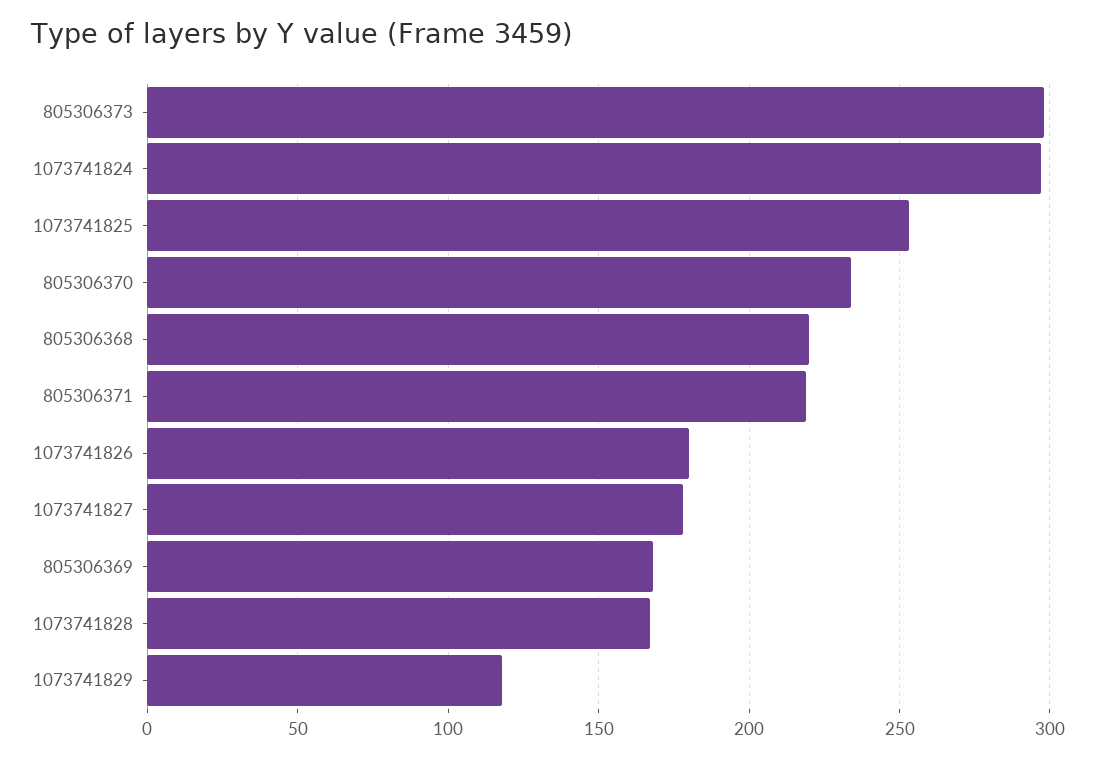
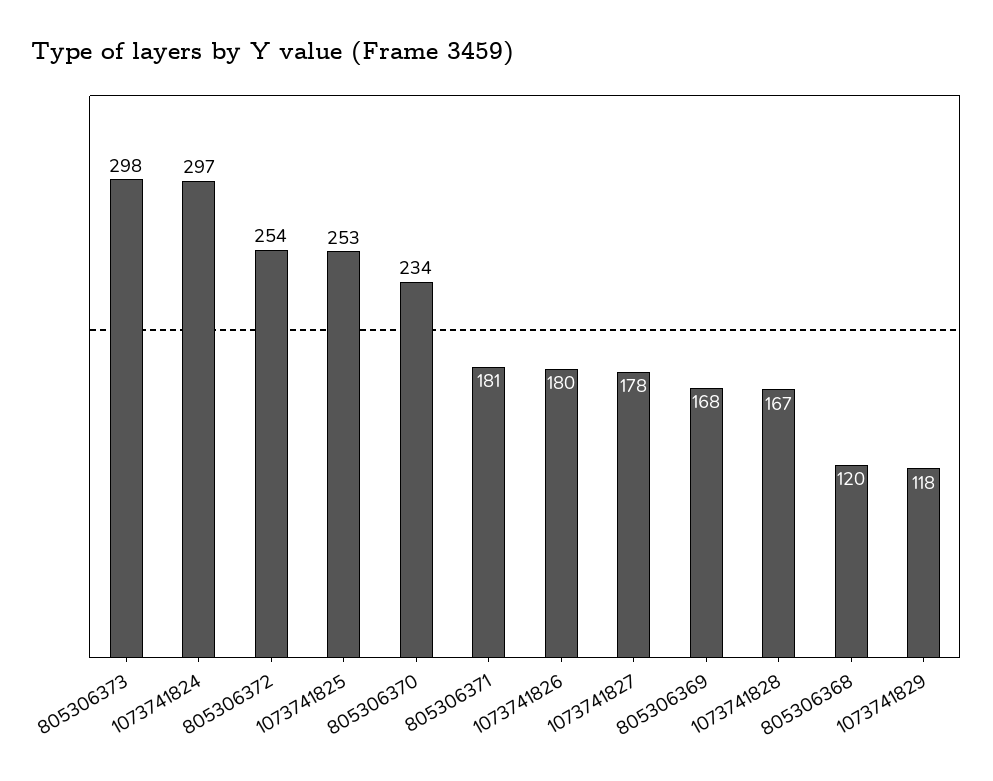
805306368: 220 -> 120
805306371: 220 -> 181
805306372: none -> 254

